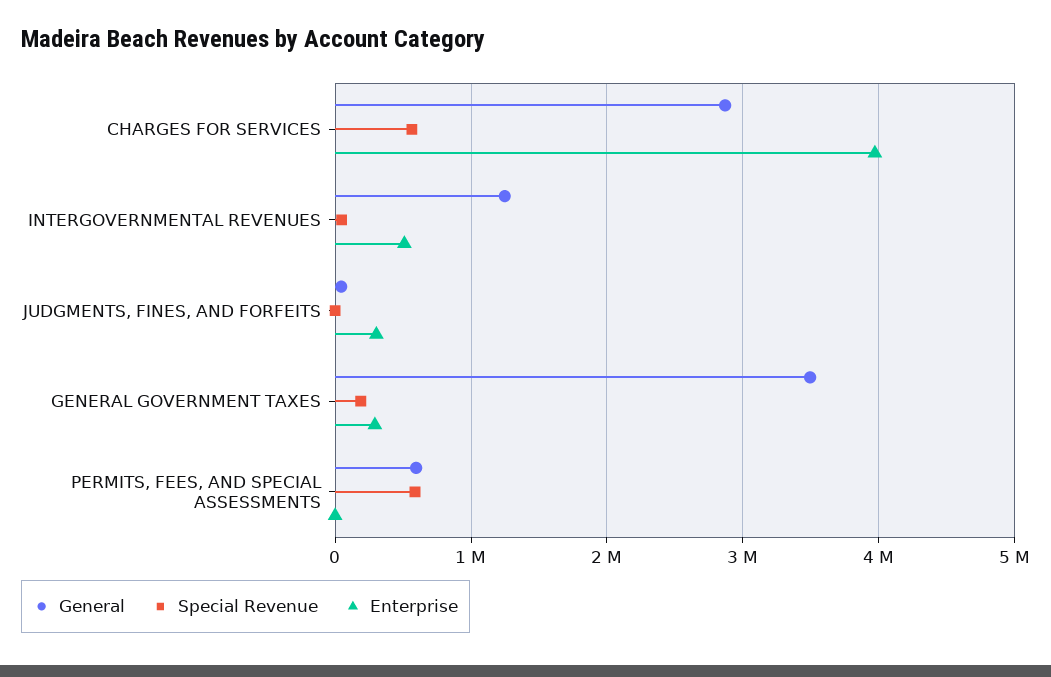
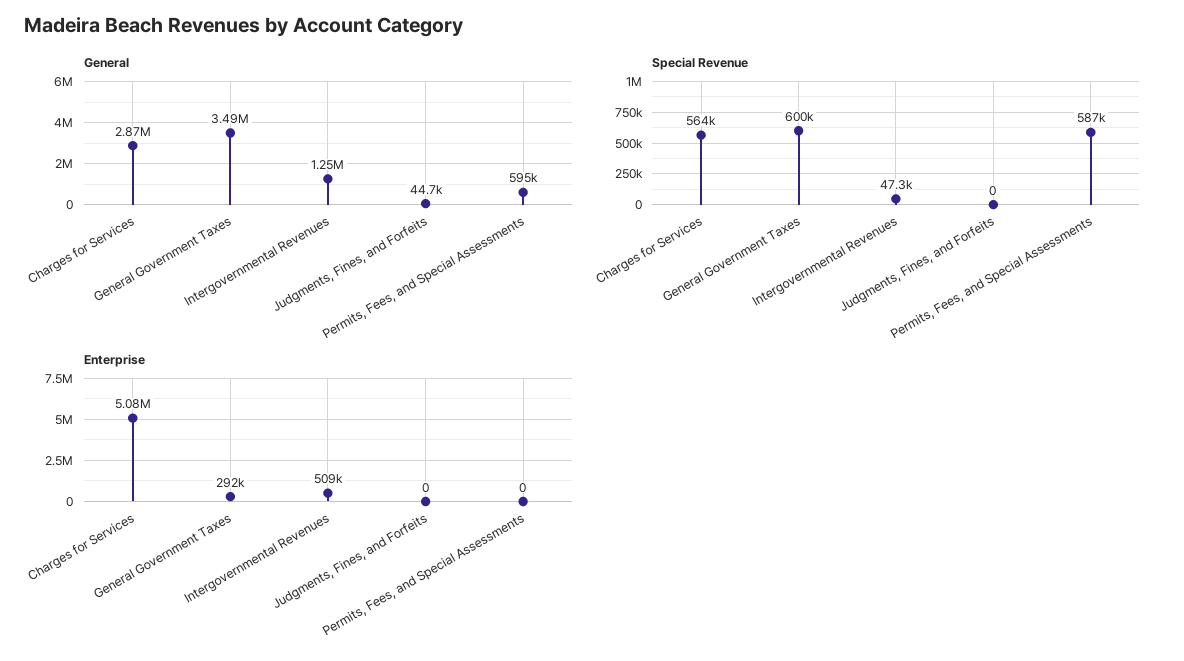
Enterprise, CHARGES FOR SERVICES: 4000000 -> 5080000
Enterprise, JUDGMENTS, FINES, AND FORFEITS: 300000 -> 0
Special Revenue, GENERAL GOVERNMENT TAXES: 200000 -> 600000

